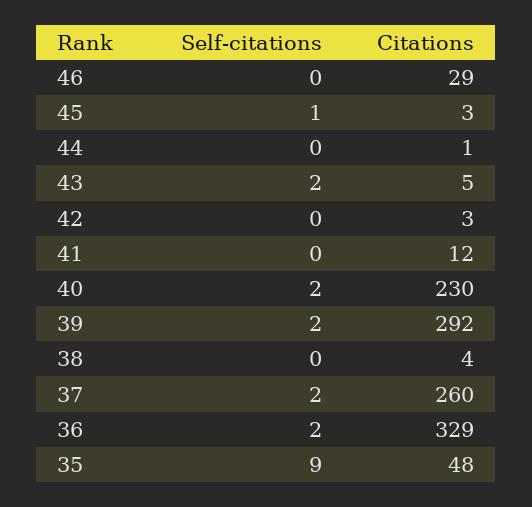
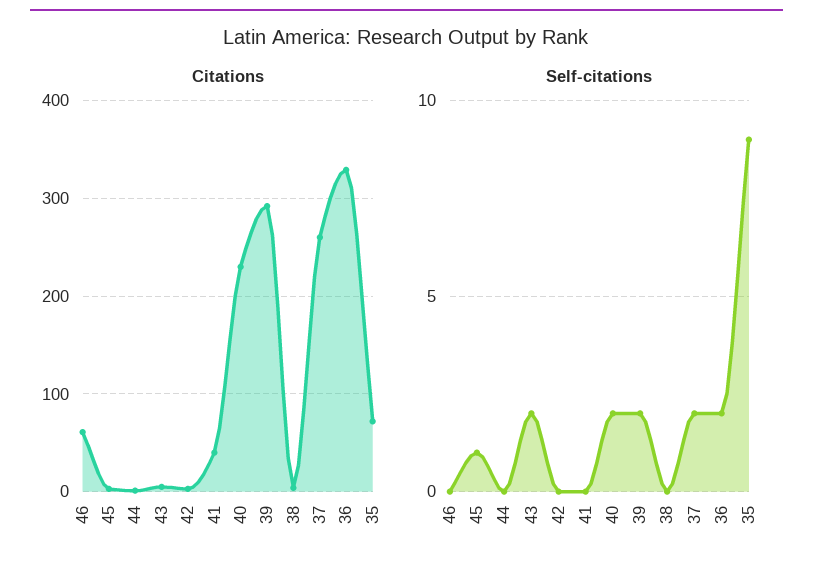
Citations, 46: 29 -> 60
Citations, 41: 12 -> 40
Citations, 35: 48 -> 70

